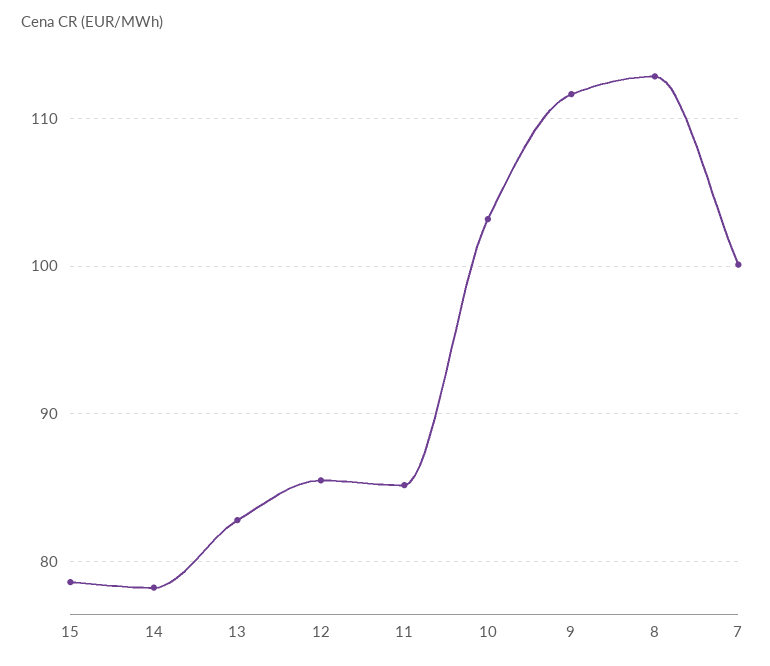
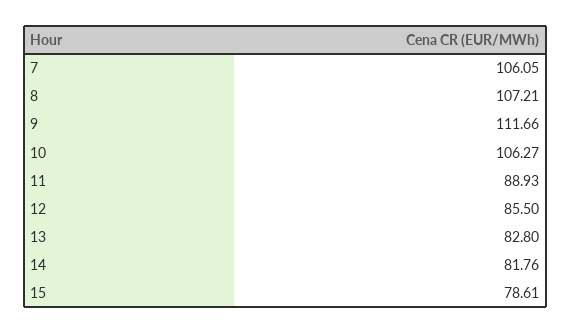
14: 78 -> 81.76
11: 85 -> 88.93
10: 103 -> 106.27
8: 113 -> 107.21
7: 100 -> 106.05

